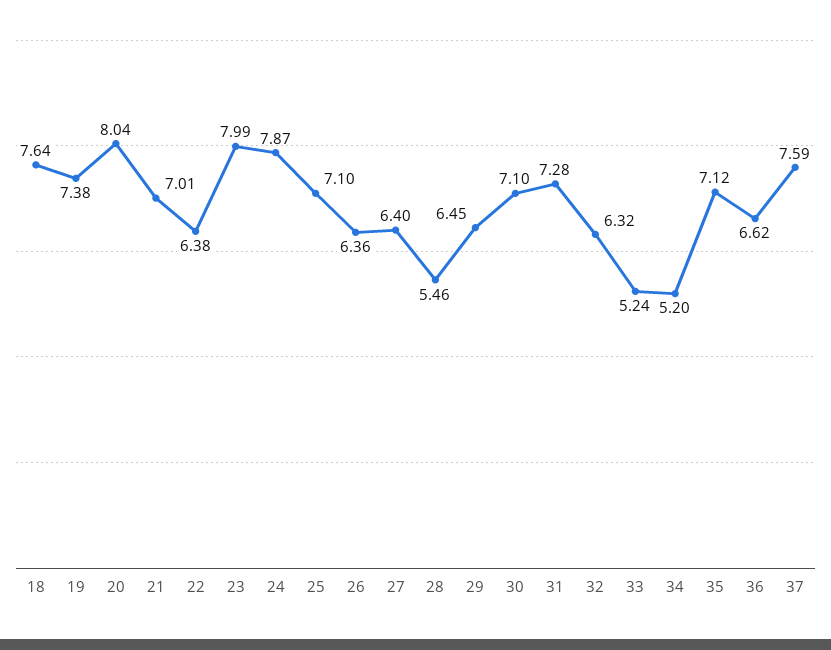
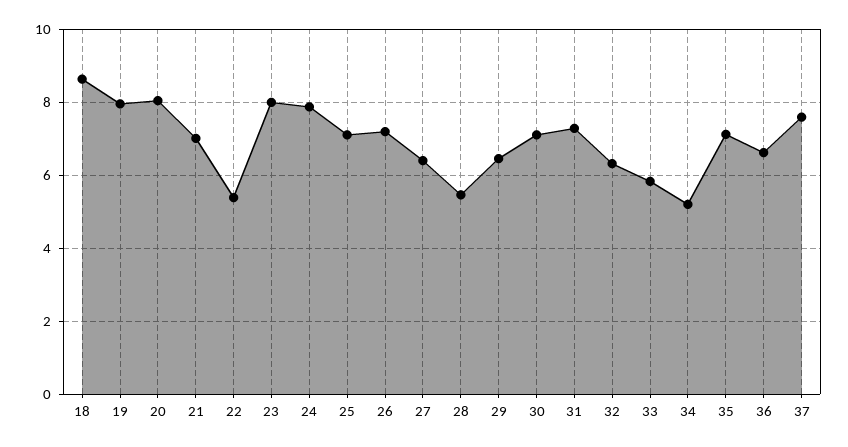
18: 7.64 -> 8.6
19: 7.38 -> 8
22: 6.38 -> 5.4
26: 6.36 -> 7.2
33: 5.24 -> 5.8

